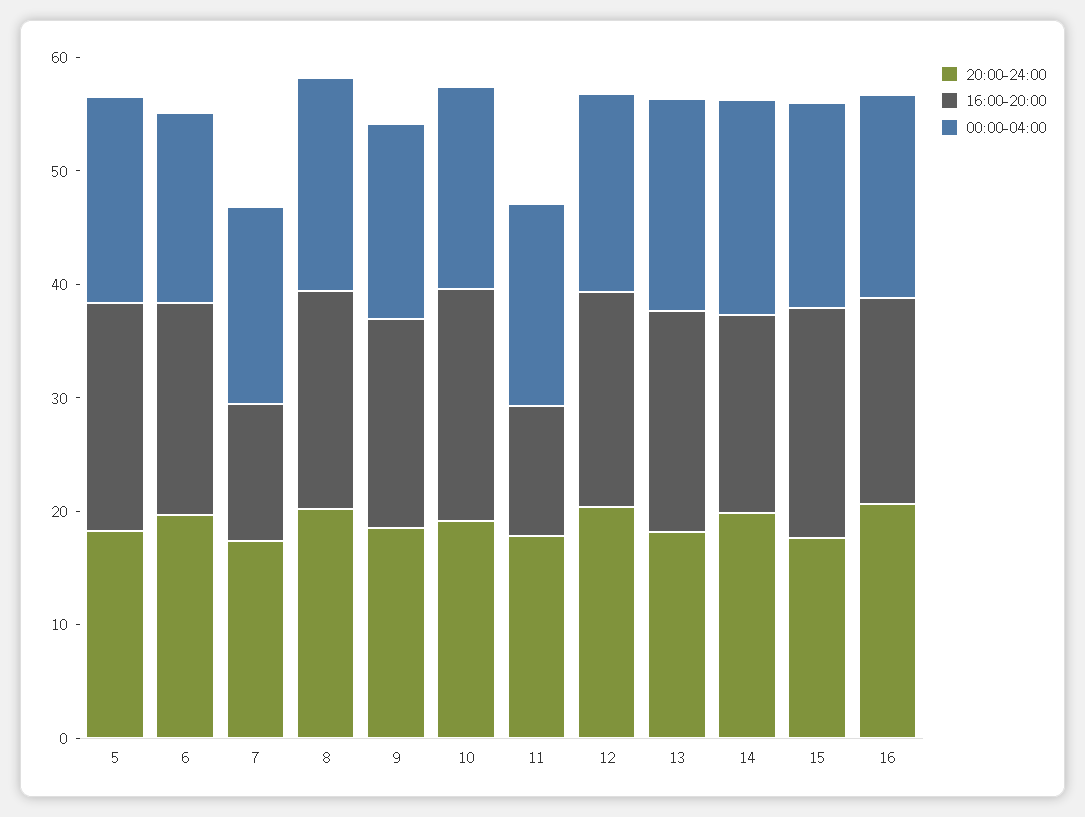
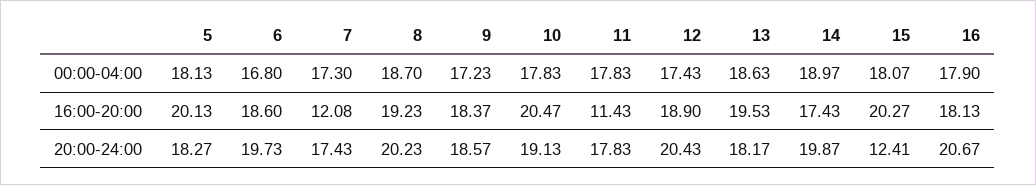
20:00-24:00, 15: 18 -> 12.41

